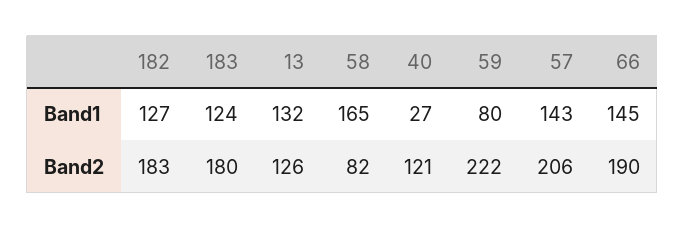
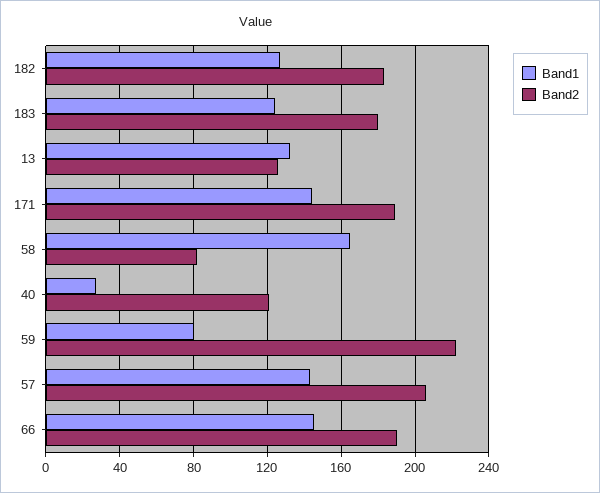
Band1, 171: none -> 145
Band2, 171: none -> 190

